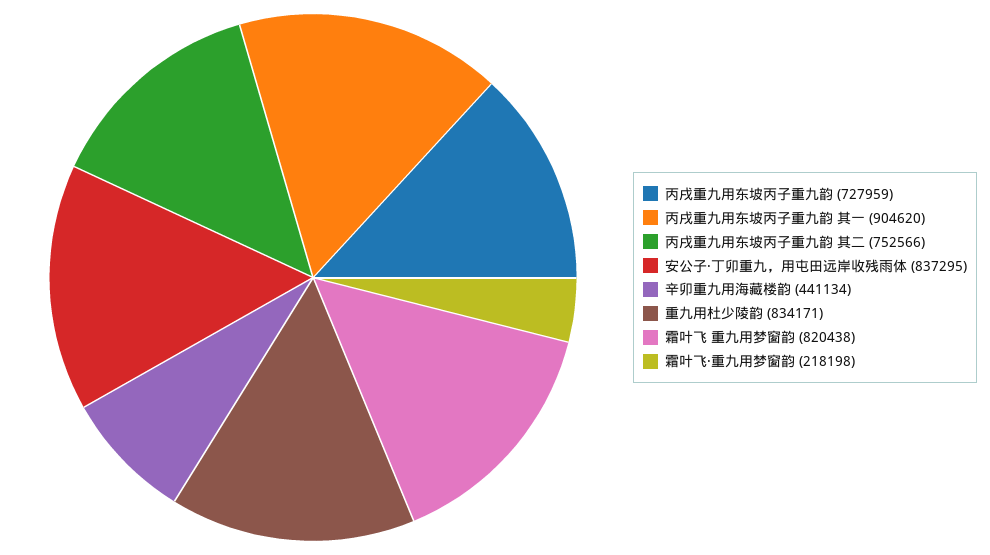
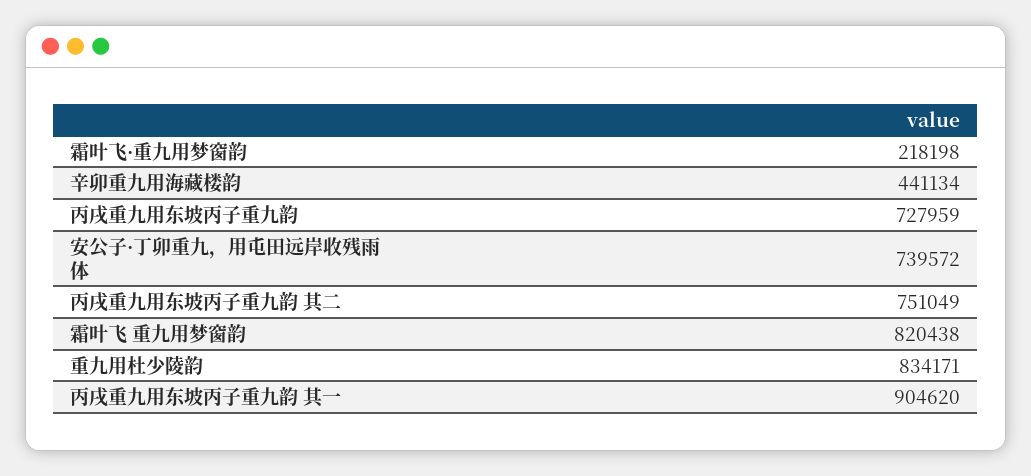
丙戌重九用东坡丙子重九韵 其二: 752566 -> 751049
安公子·丁卯重九，用屯田远岸收残雨体: 837295 -> 739572

